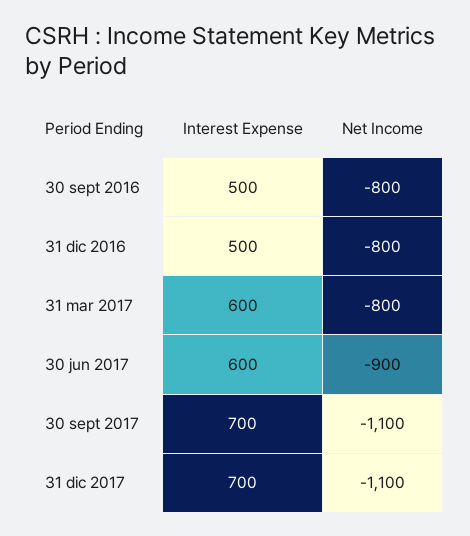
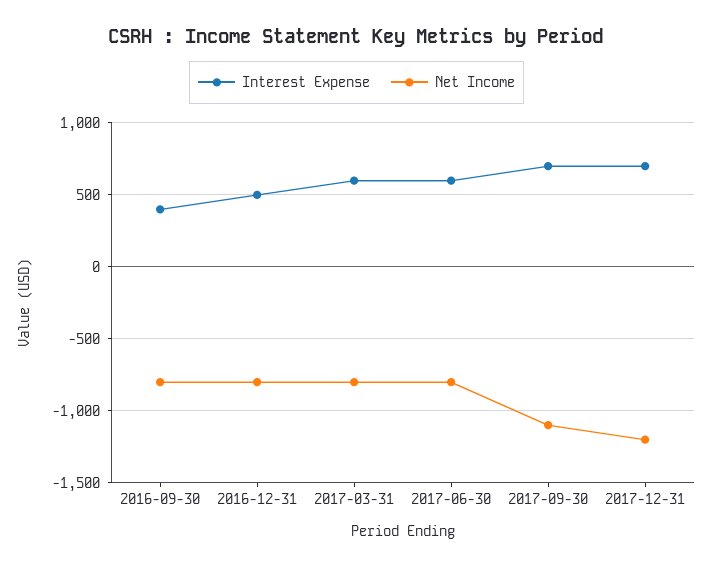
Interest Expense, 30 sept 2016: 500 -> 400
Net Income, 30 jun 2017: -900 -> -800
Net Income, 31 dic 2017: -1100 -> -1200

